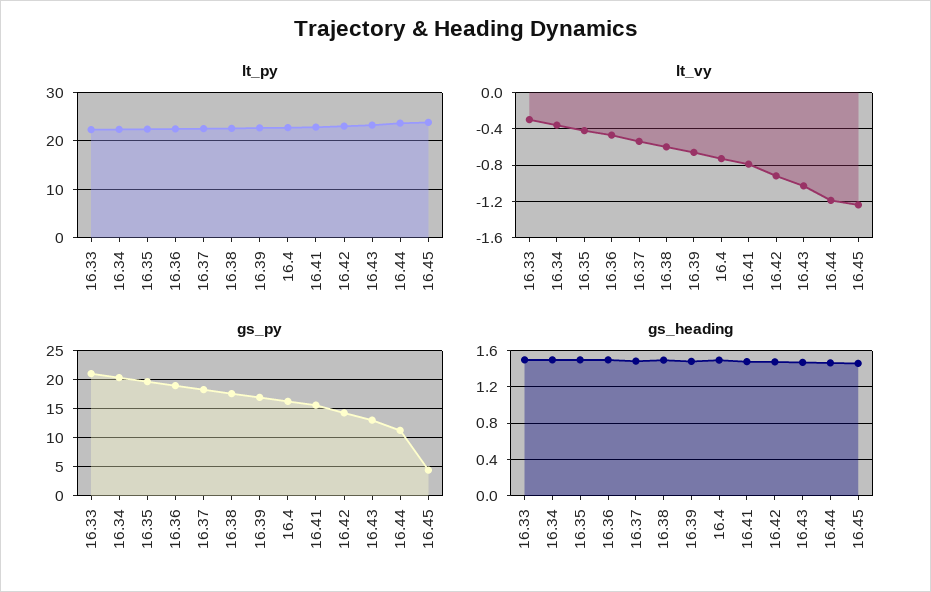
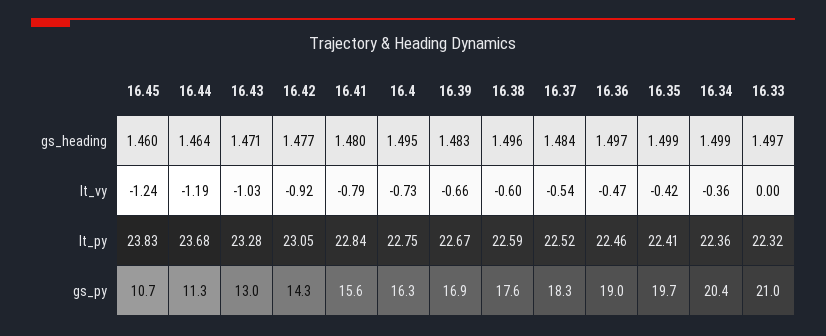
lt_vy, 16.33: -0.3 -> 0
gs_py, 16.45: 5 -> 10.7

